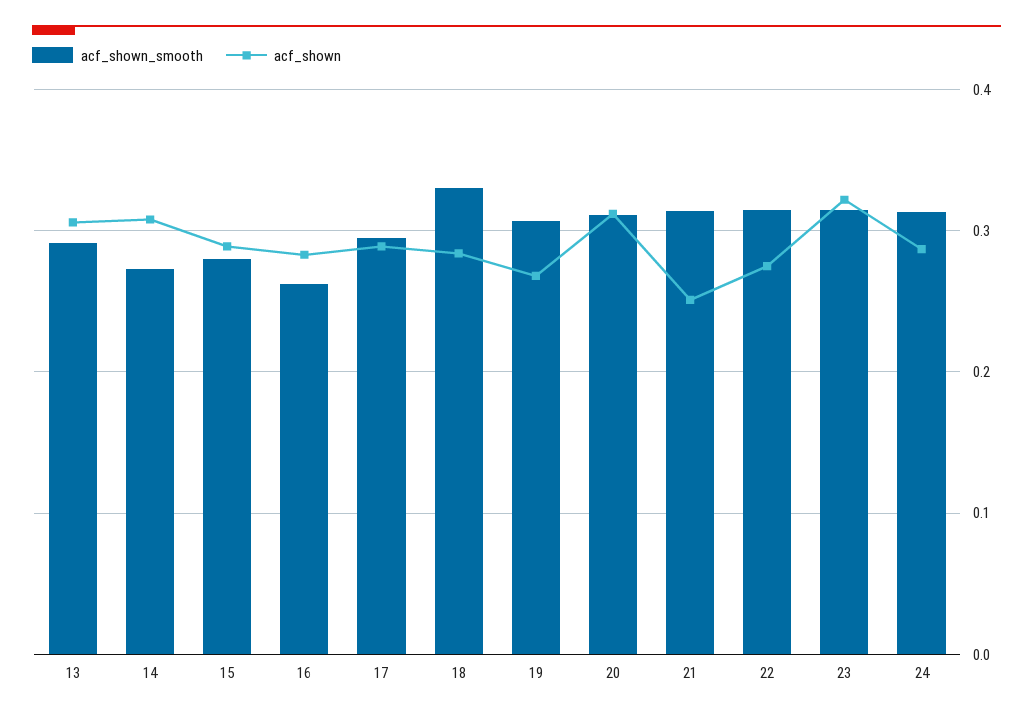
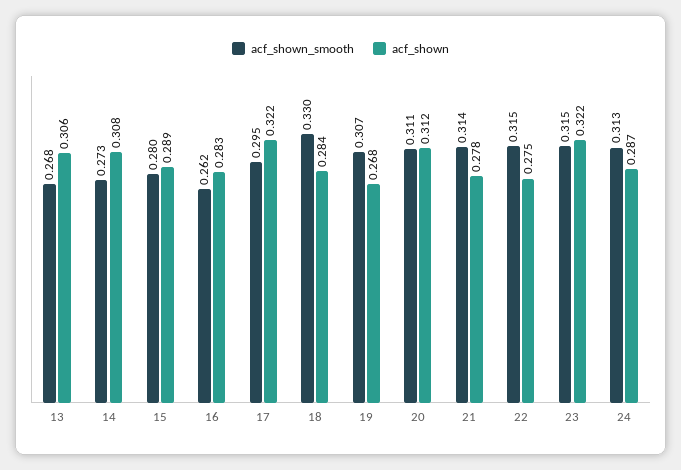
acf_shown_smooth, 13: 0.29 -> 0.268
acf_shown, 17: 0.29 -> 0.322
acf_shown, 21: 0.25 -> 0.278

